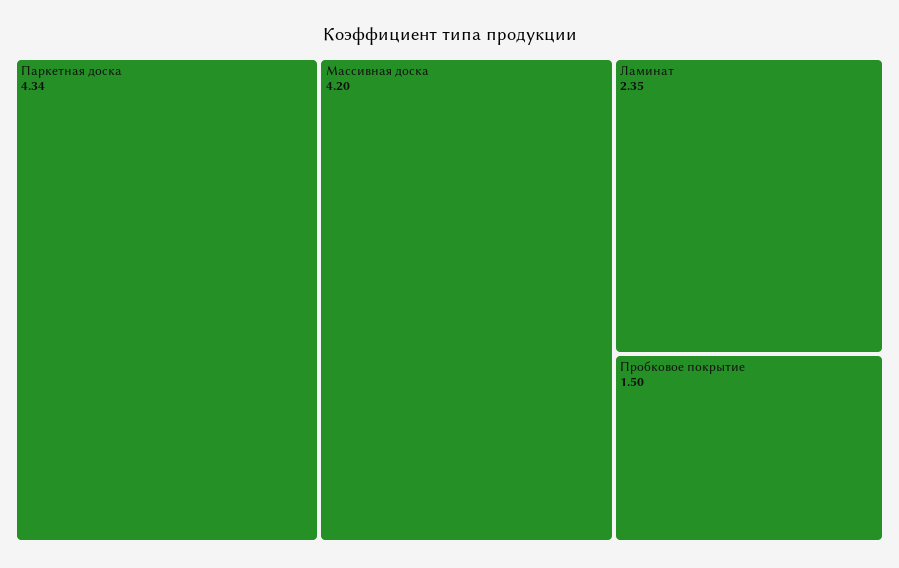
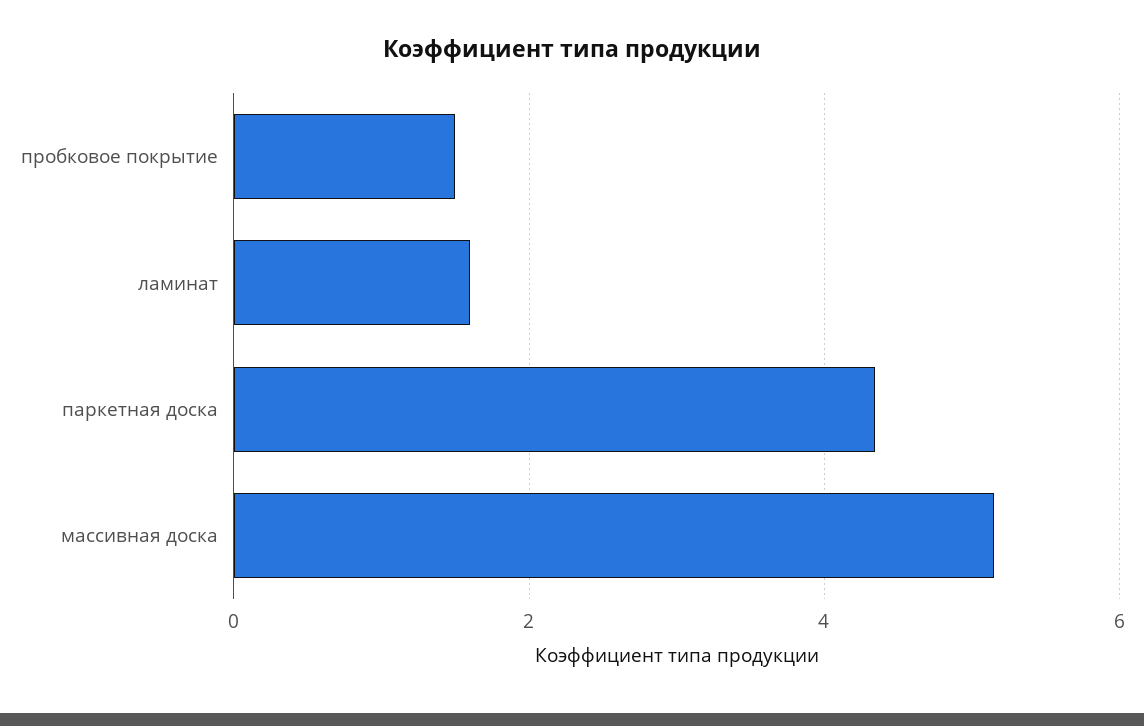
Массивная доска: 4.2 -> 5.2
Ламинат: 2.35 -> 1.6

